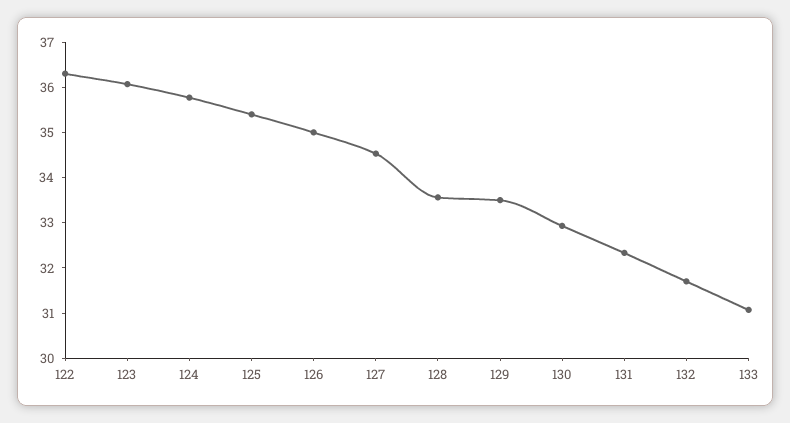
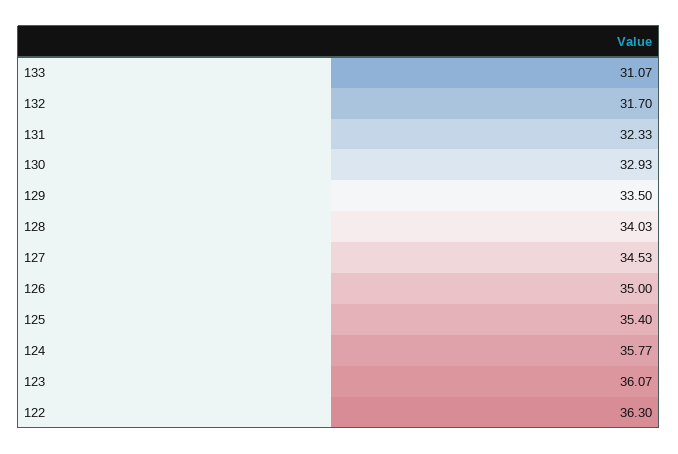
128: 33.6 -> 34.03

